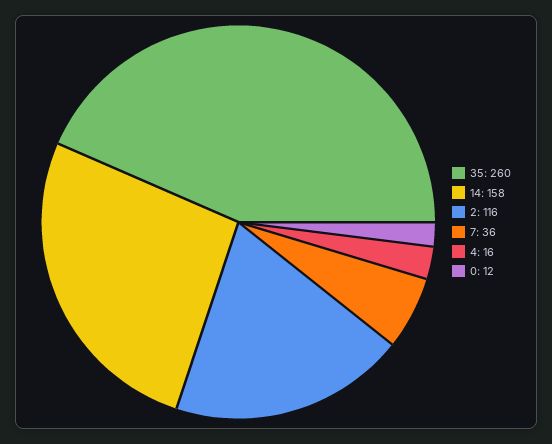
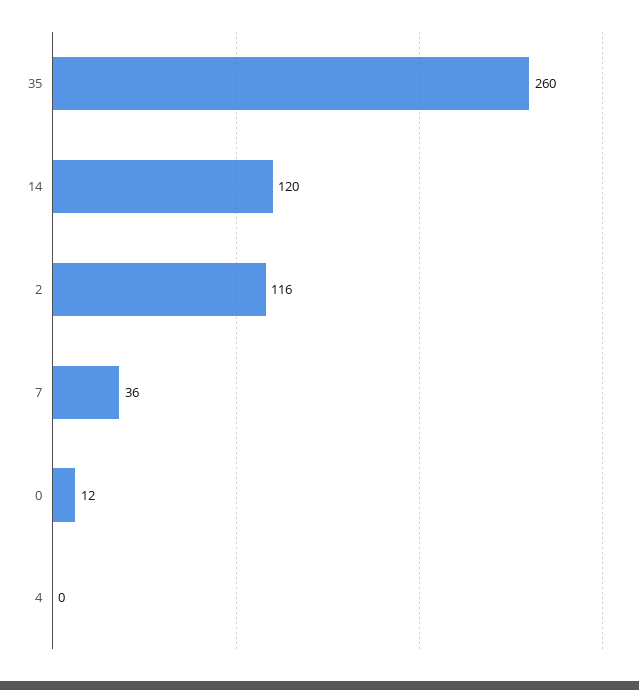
14: 158 -> 120
4: 16 -> 0

